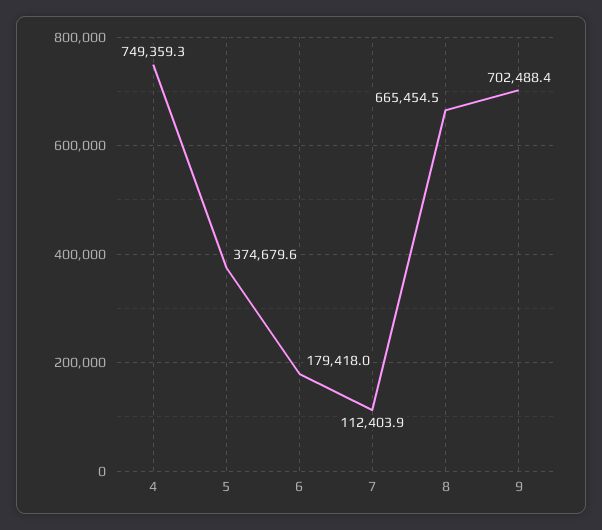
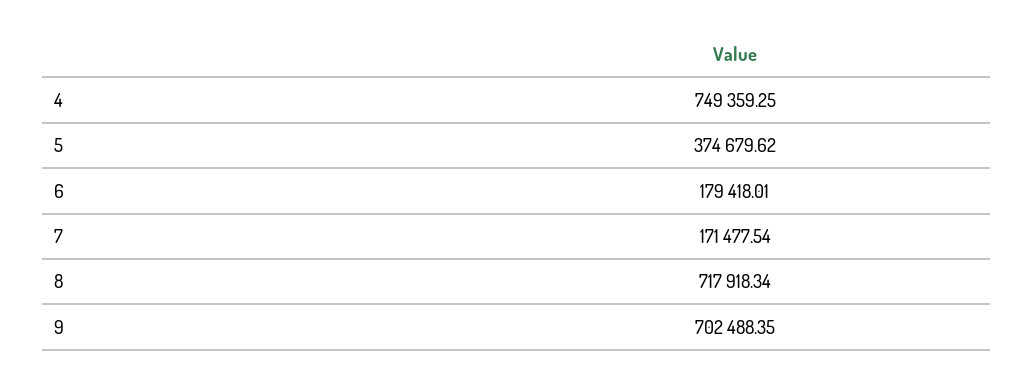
7: 112403.9 -> 171477.54
8: 665454.5 -> 717918.34

